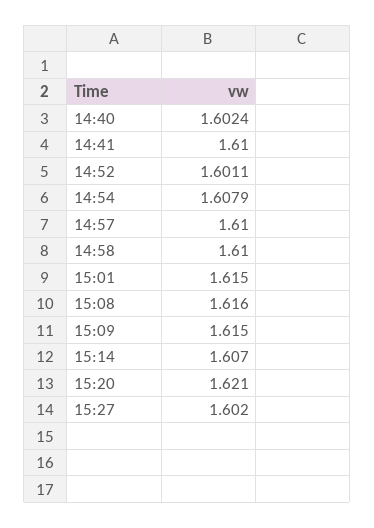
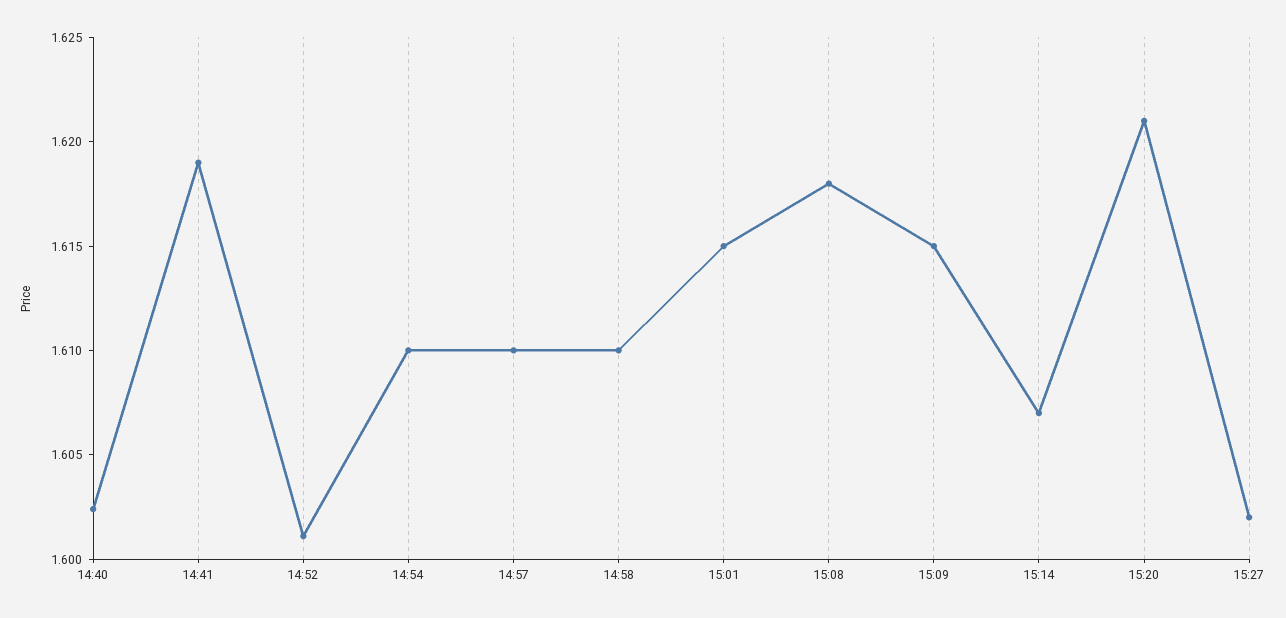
14:41: 1.61 -> 1.619
14:54: 1.6079 -> 1.61
15:08: 1.616 -> 1.618

